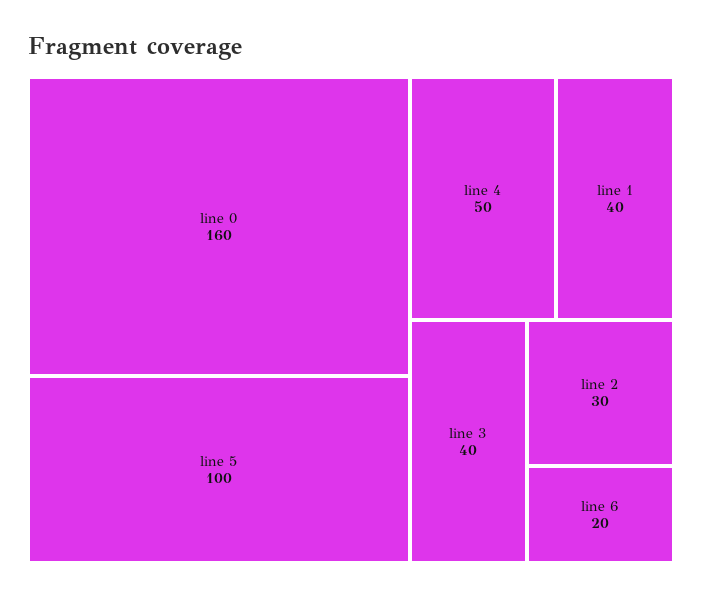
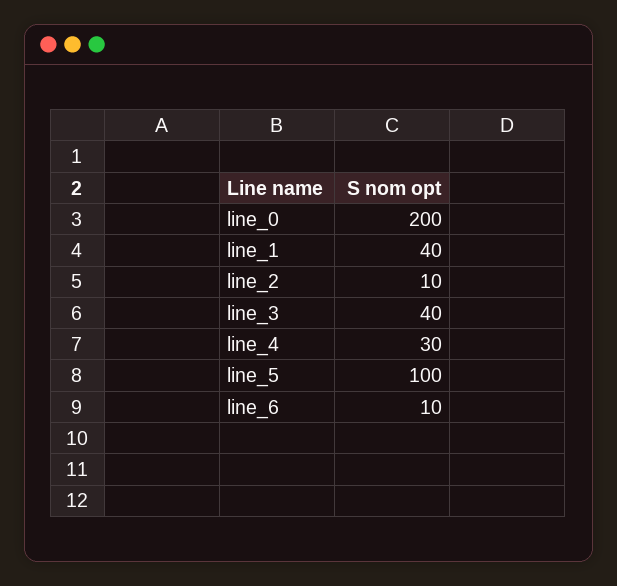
line 0: 160 -> 200
line 4: 50 -> 30
line 2: 30 -> 10
line 6: 20 -> 10

